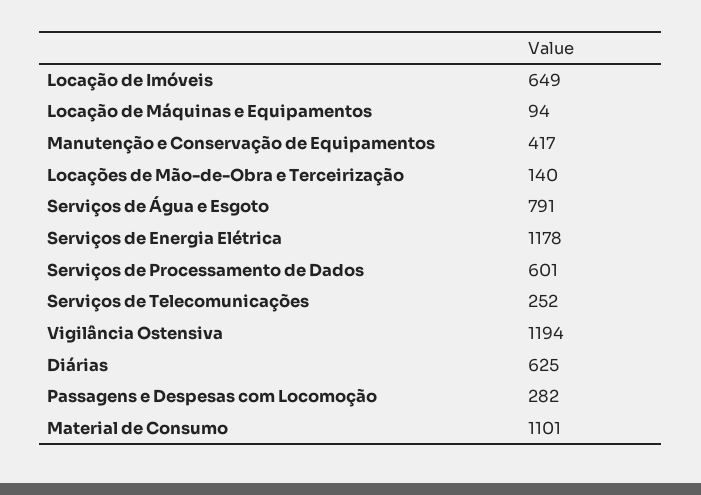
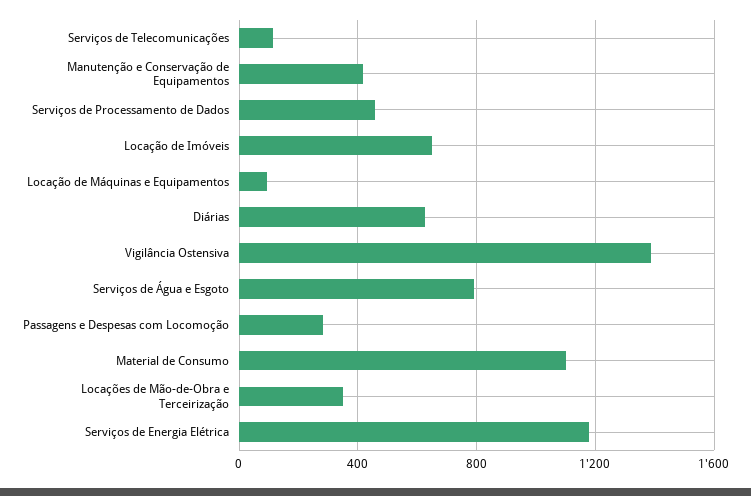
Locações de Mão-de-Obra e Terceirização: 140 -> 350
Serviços de Processamento de Dados: 601 -> 450
Serviços de Telecomunicações: 252 -> 100
Vigilância Ostensiva: 1194 -> 1400

